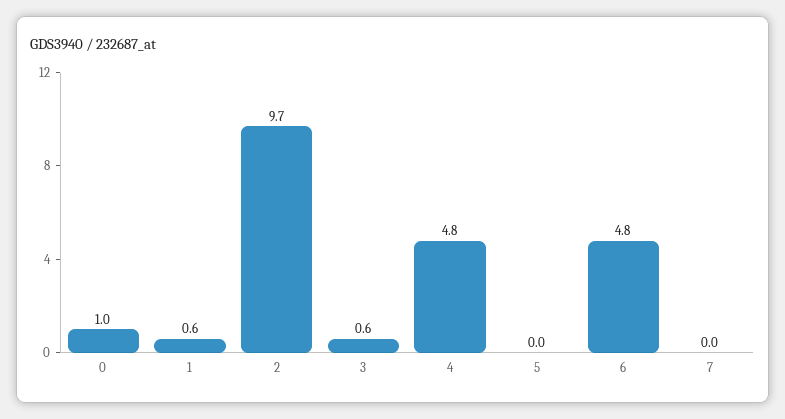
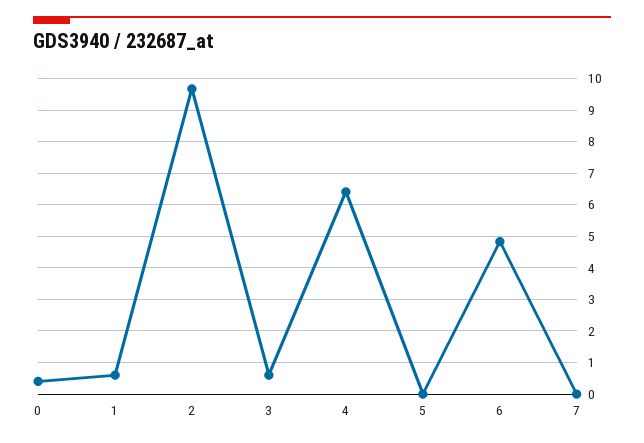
0: 1 -> 0.4
4: 4.8 -> 6.4

